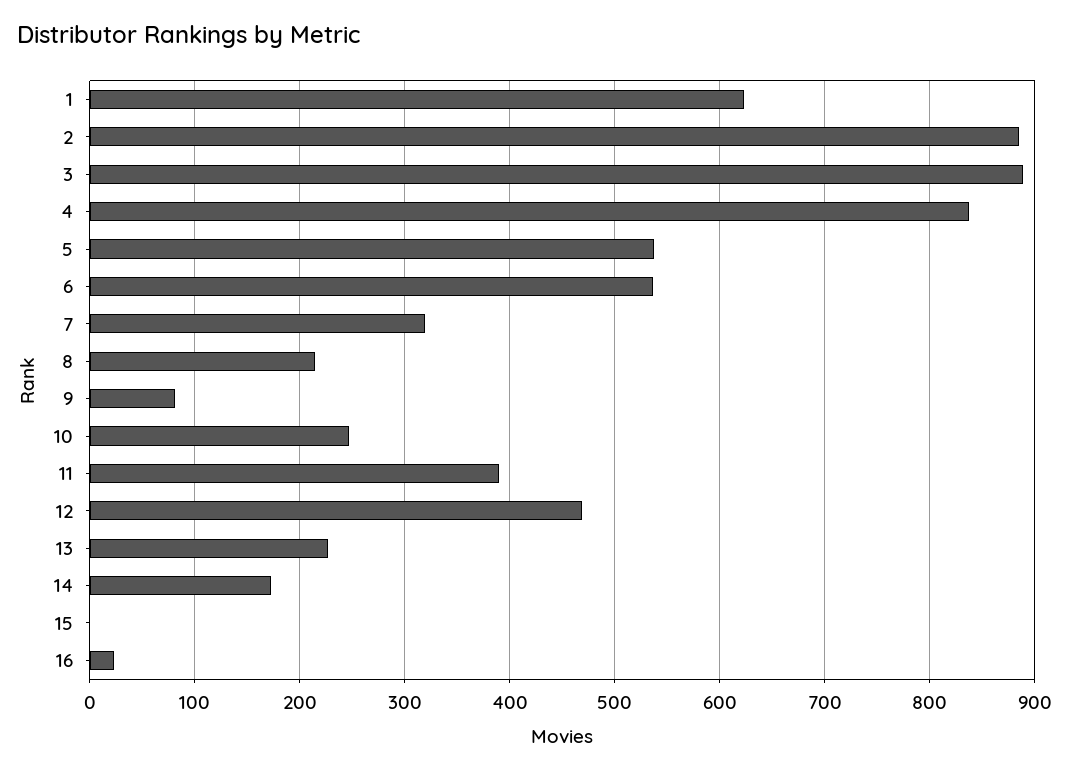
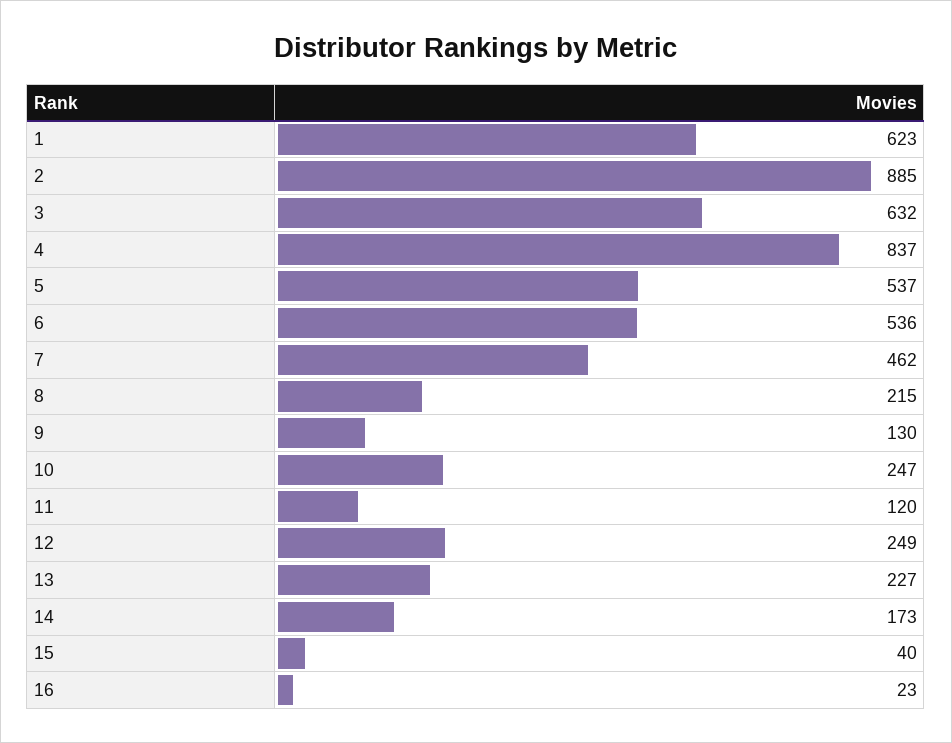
3: 890 -> 632
7: 320 -> 462
9: 80 -> 130
11: 390 -> 120
12: 470 -> 249
15: 0 -> 40

